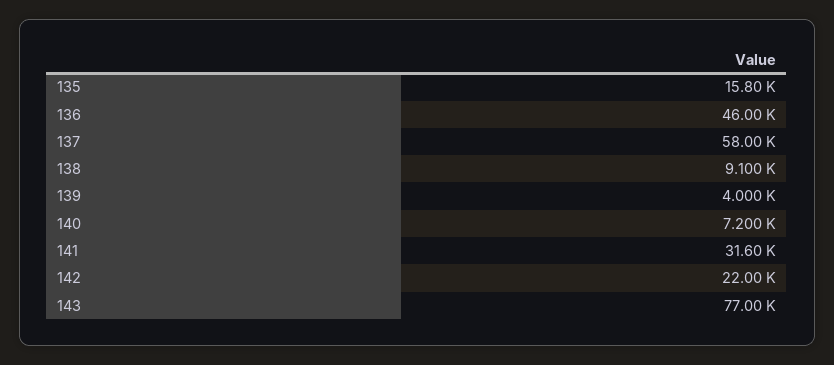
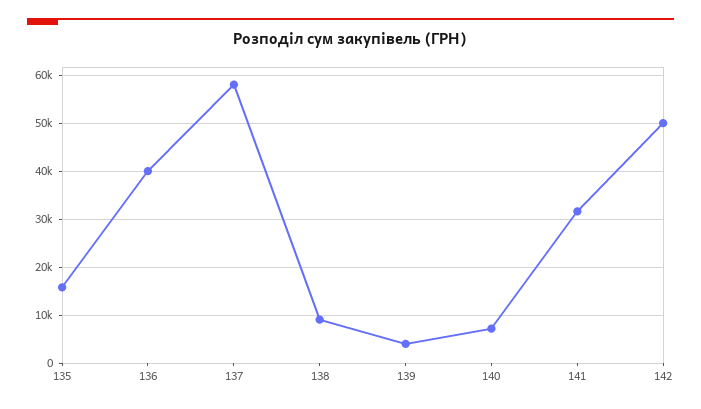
136: 46000 -> 40000
142: 22000 -> 50000
143: 77000 -> none

